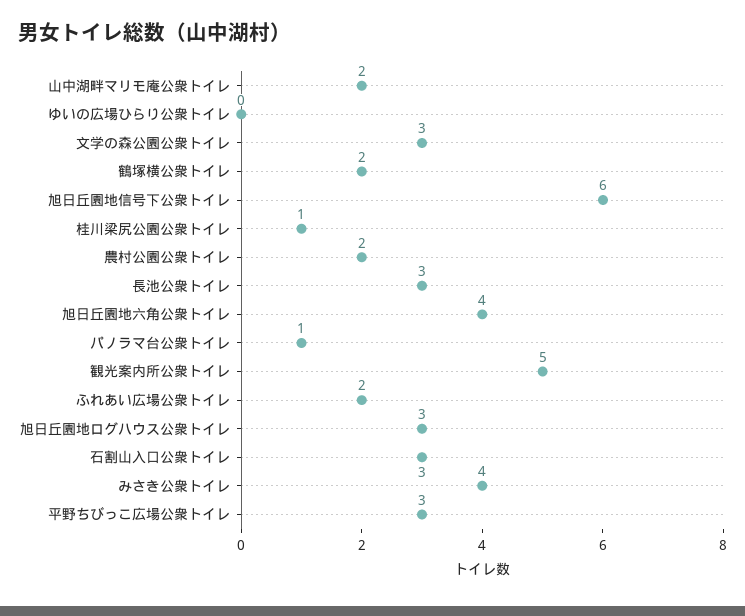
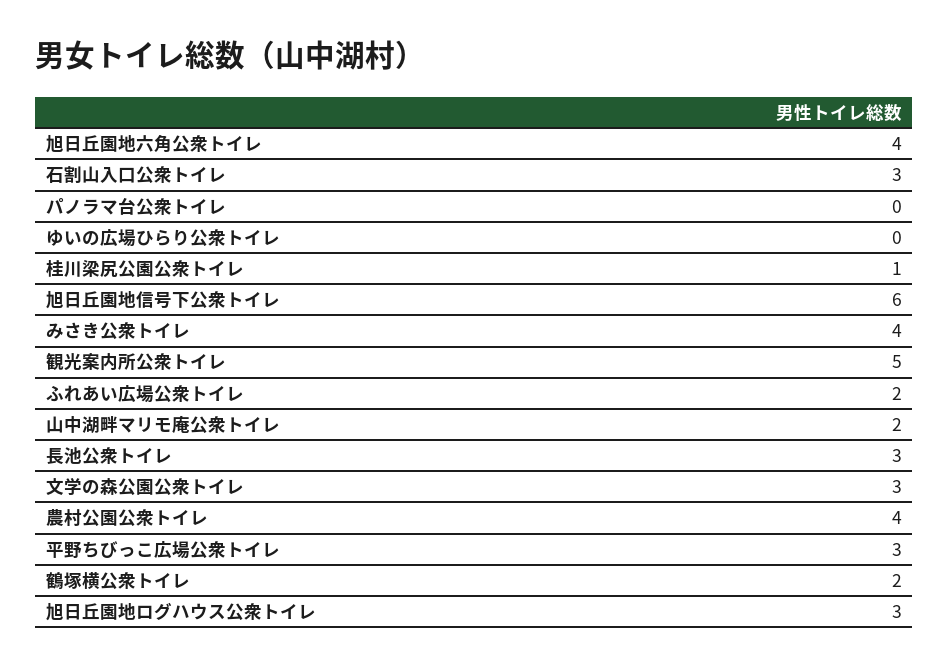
農村公園公衆トイレ: 2 -> 4
パノラマ台公衆トイレ: 1 -> 0

